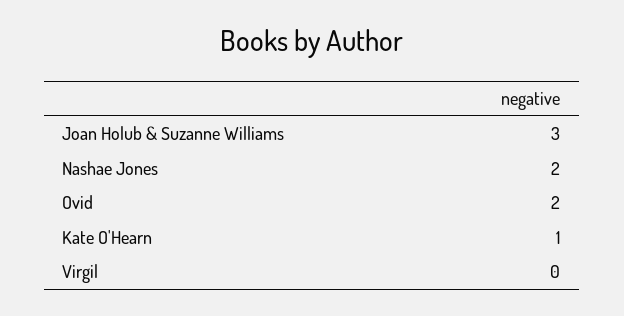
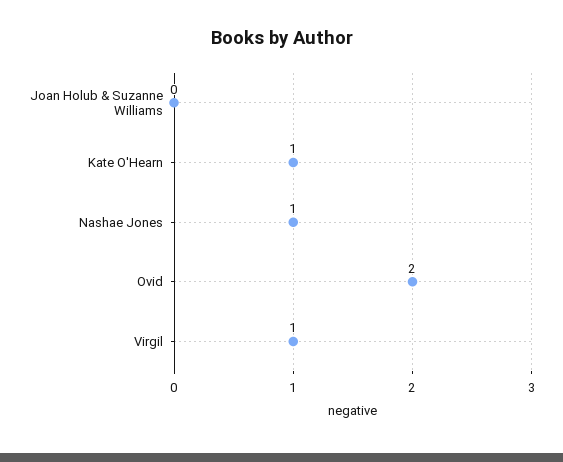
Joan Holub & Suzanne Williams: 3 -> 0
Nashae Jones: 2 -> 1
Virgil: 0 -> 1

